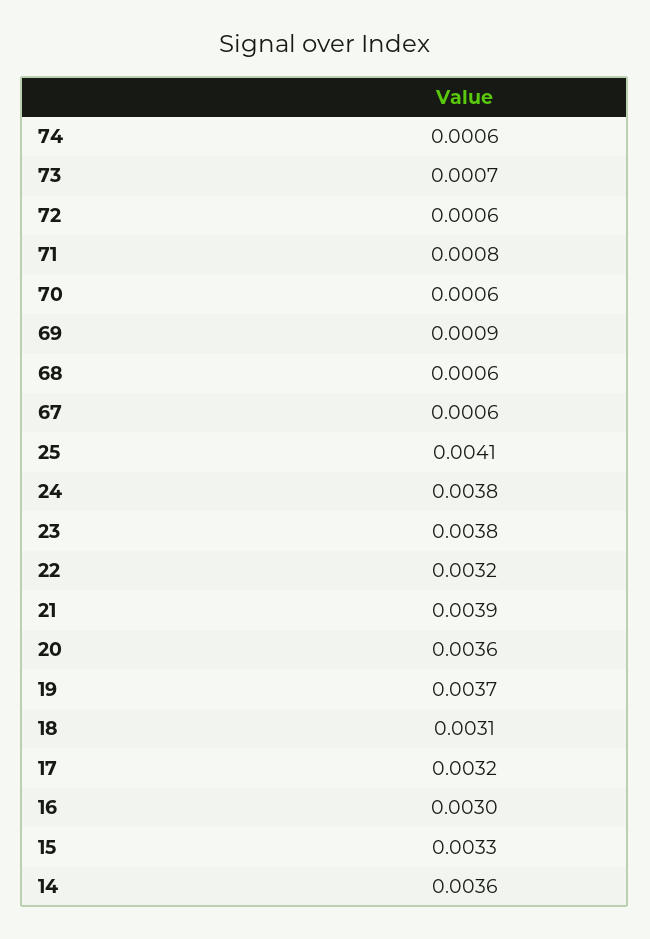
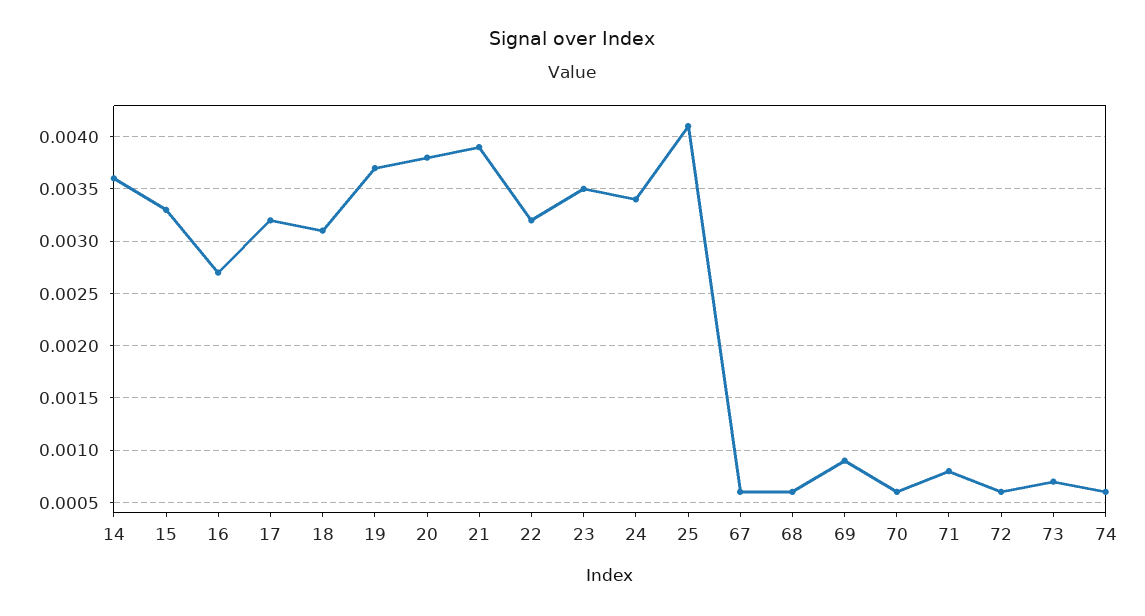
24: 0.0038 -> 0.0034
23: 0.0038 -> 0.0035
20: 0.0036 -> 0.0038
16: 0.003 -> 0.0027

